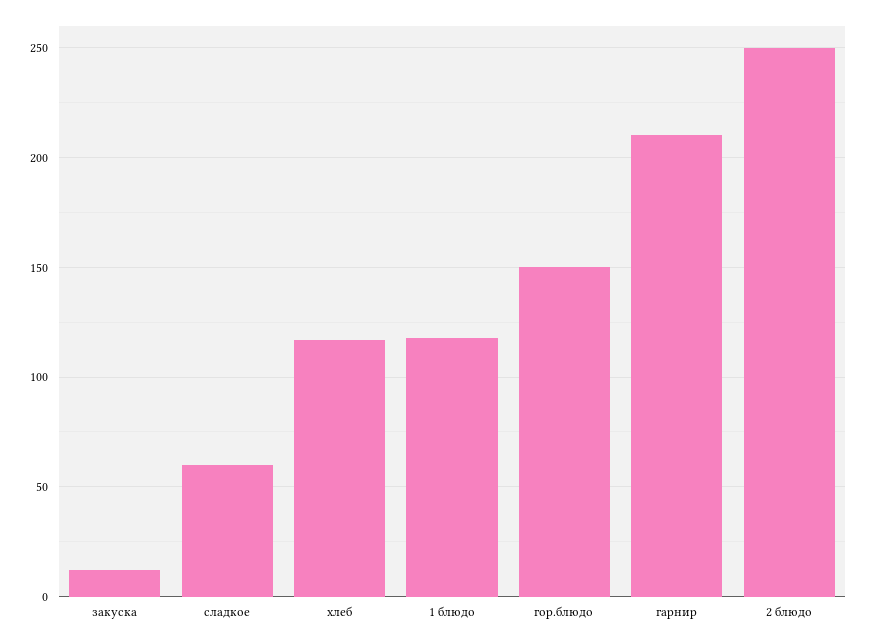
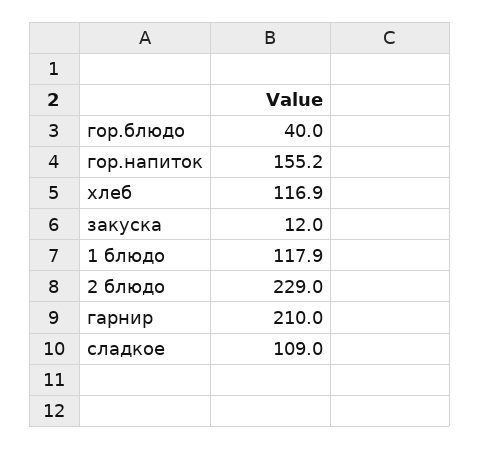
сладкое: 60 -> 109
гор.блюдо: 150 -> 40
2 блюдо: 250 -> 229
гор.напиток: none -> 155.2

